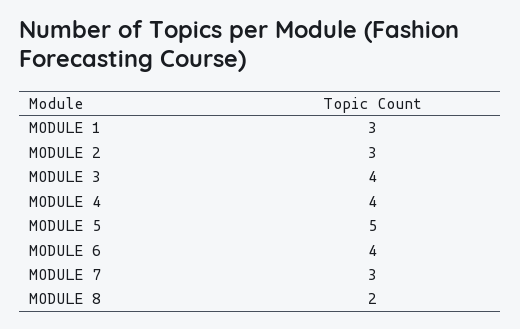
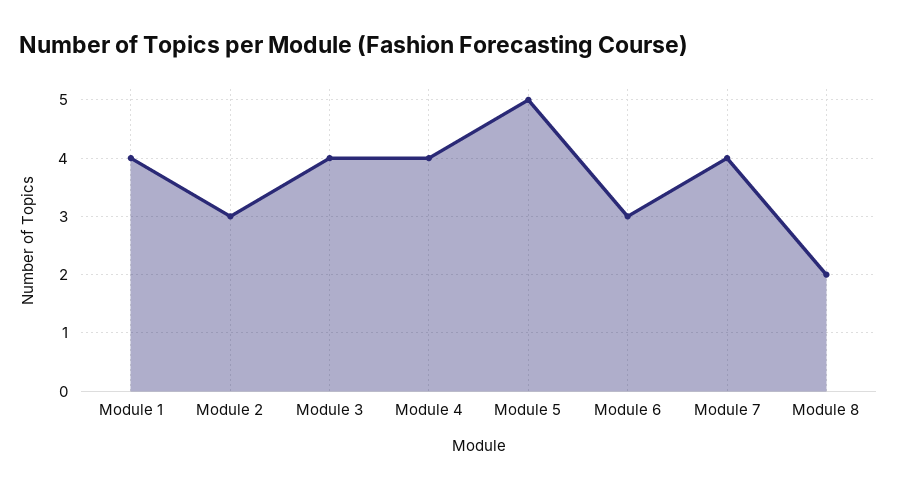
MODULE 1: 3 -> 4
MODULE 6: 4 -> 3
MODULE 7: 3 -> 4

